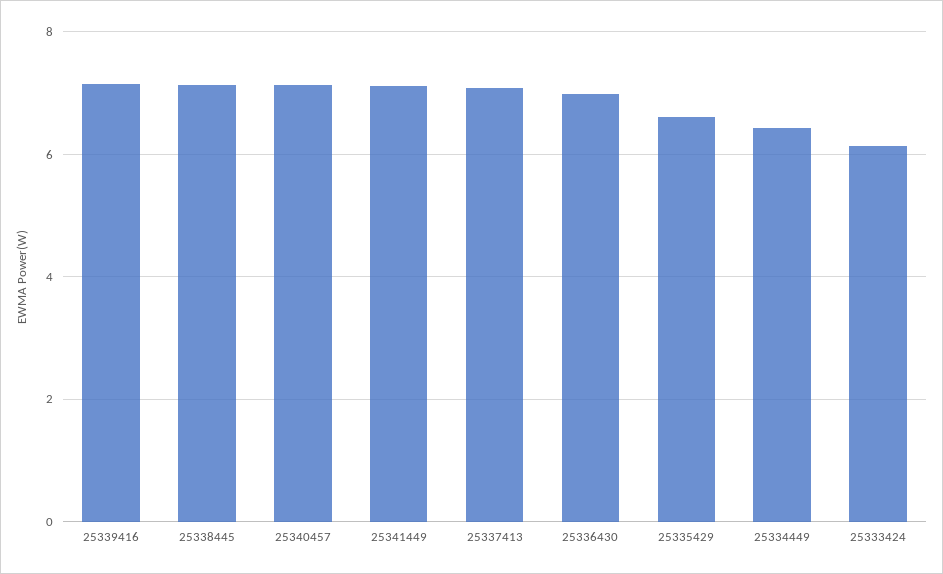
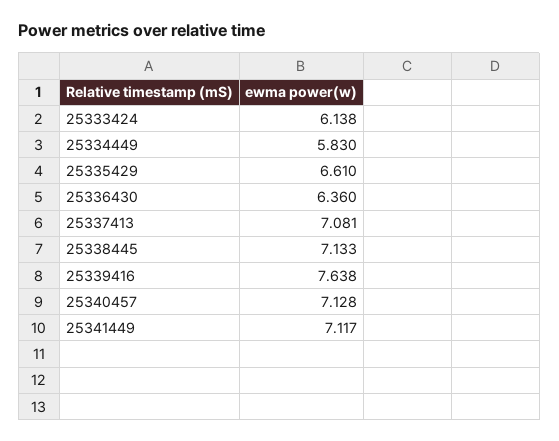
25339416: 7.2 -> 7.638
25336430: 7 -> 6.36
25334449: 6.4 -> 5.83

